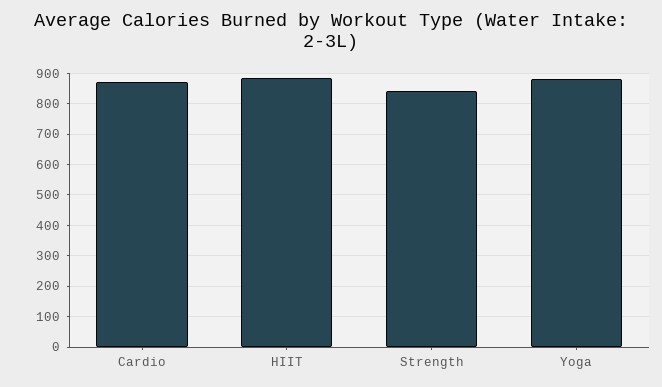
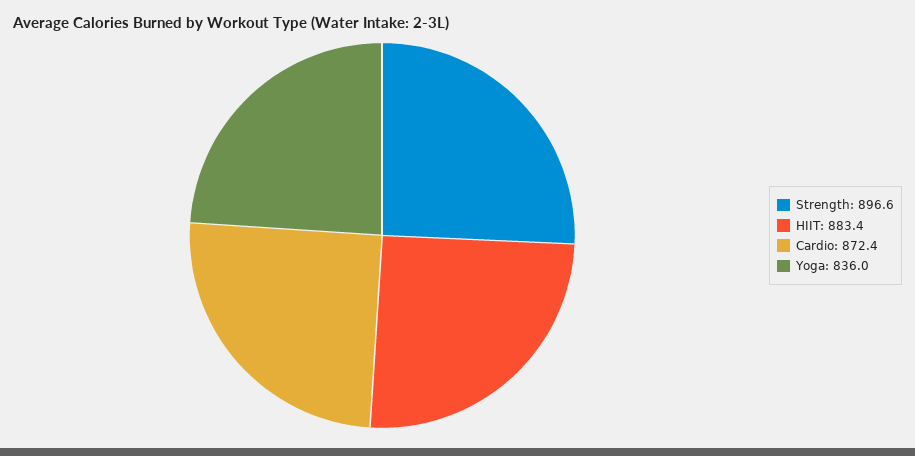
Strength: 840 -> 896.6
Yoga: 880 -> 836

